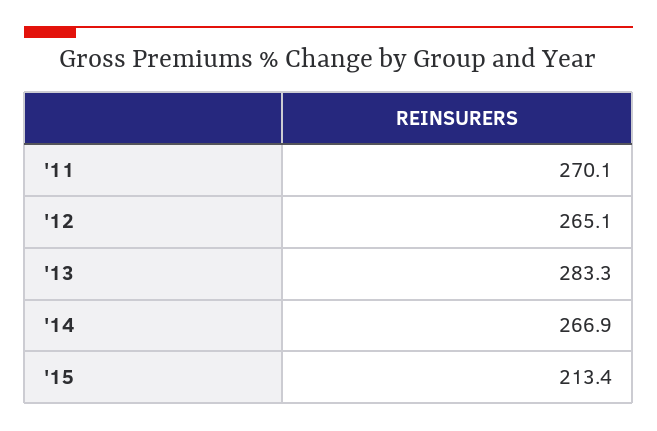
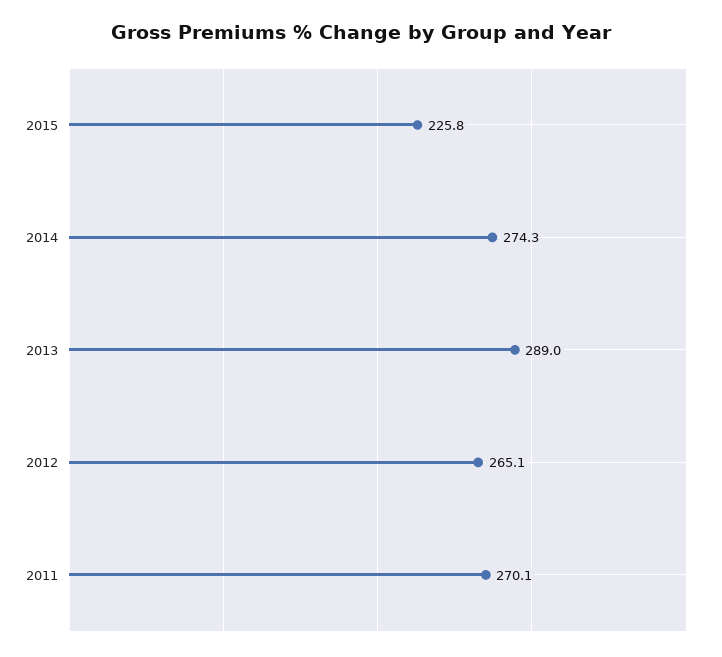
'13: 283.3 -> 289
'14: 266.9 -> 274.3
'15: 213.4 -> 225.8

